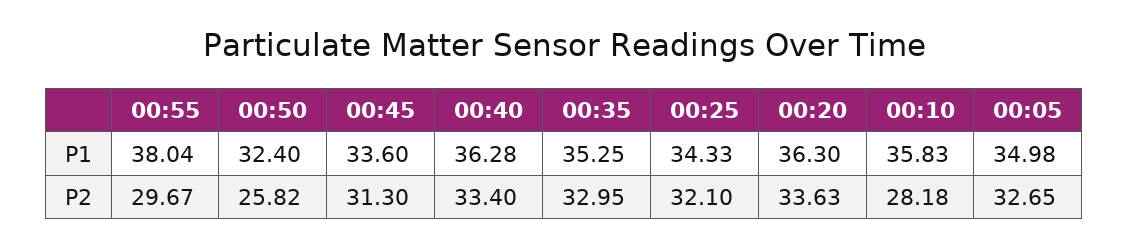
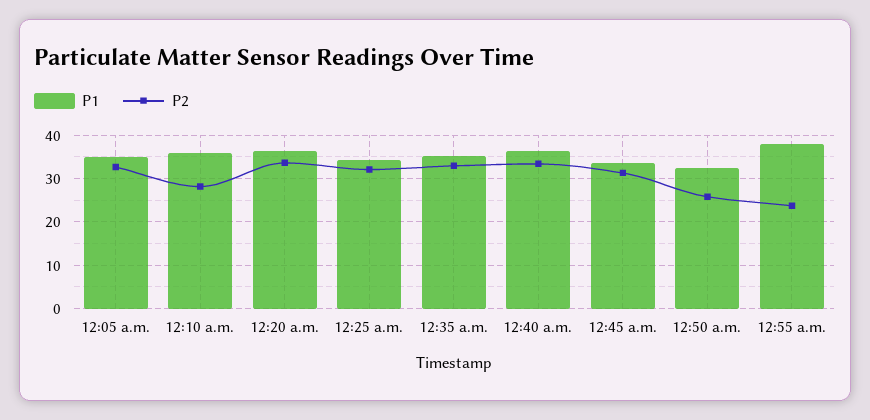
P2, 00:55: 29.67 -> 24

